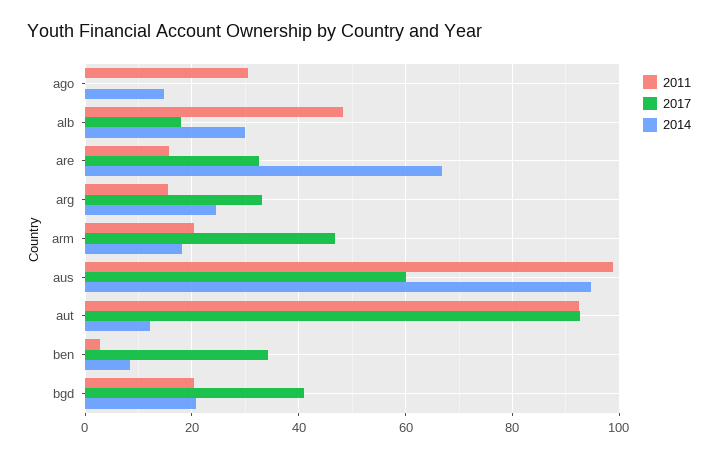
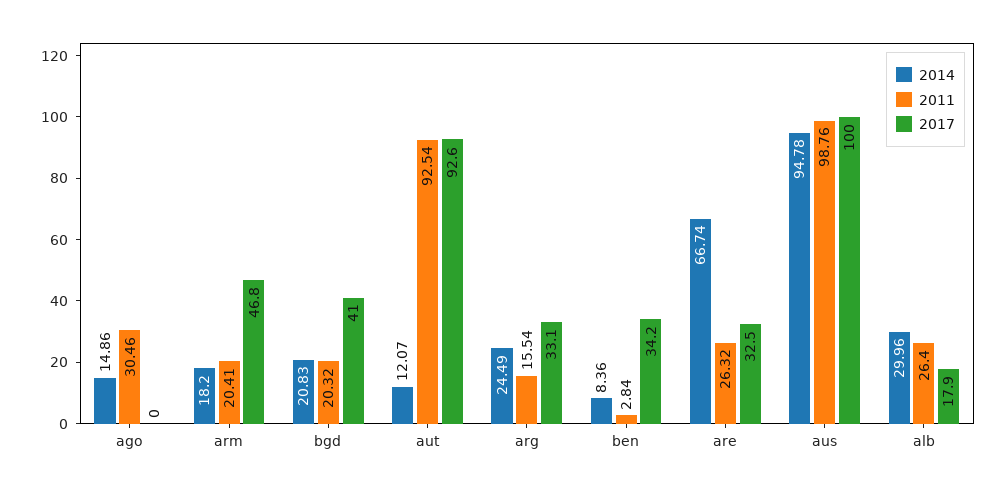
2011, alb: 48 -> 26.4
2011, are: 16 -> 26.32
2017, aus: 60 -> 100

